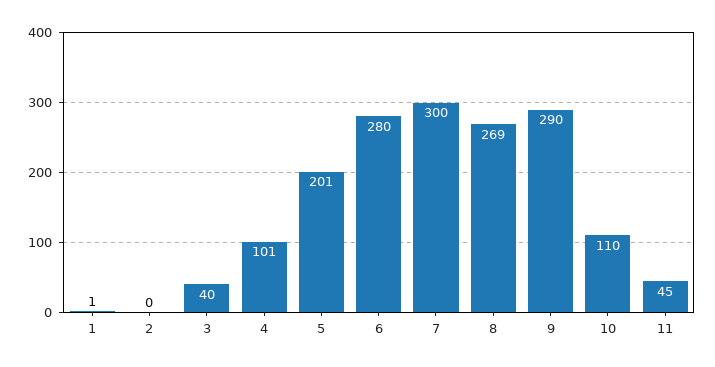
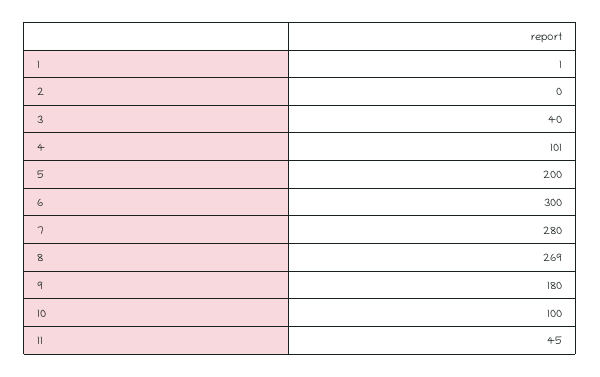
5: 201 -> 200
6: 280 -> 300
7: 300 -> 280
9: 290 -> 180
10: 110 -> 100

